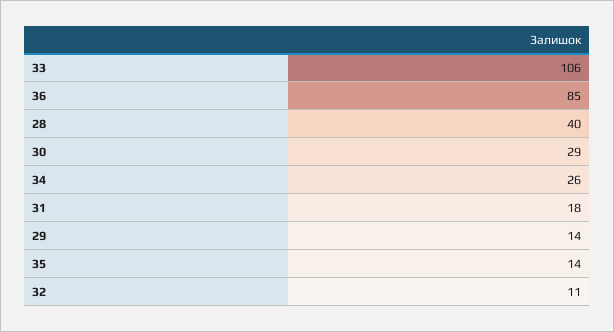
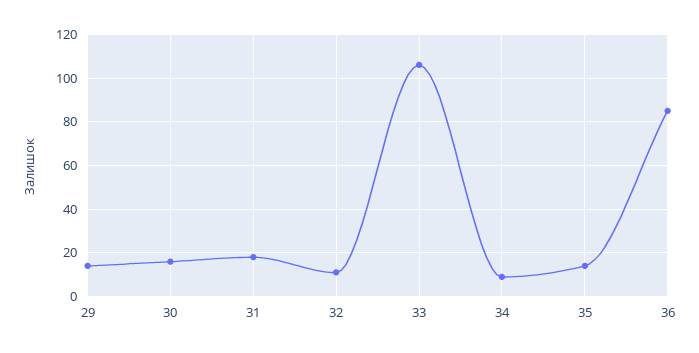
28: 40 -> none
30: 29 -> 15
34: 26 -> 10

